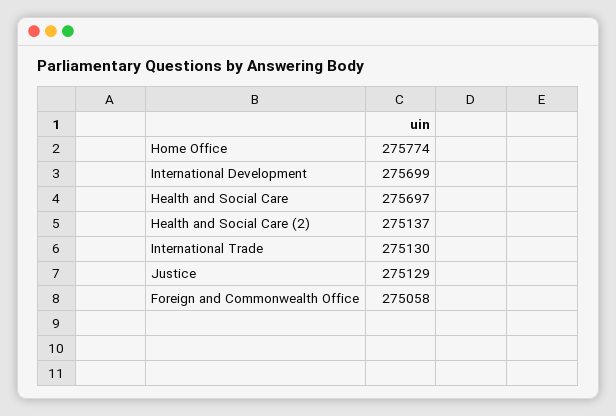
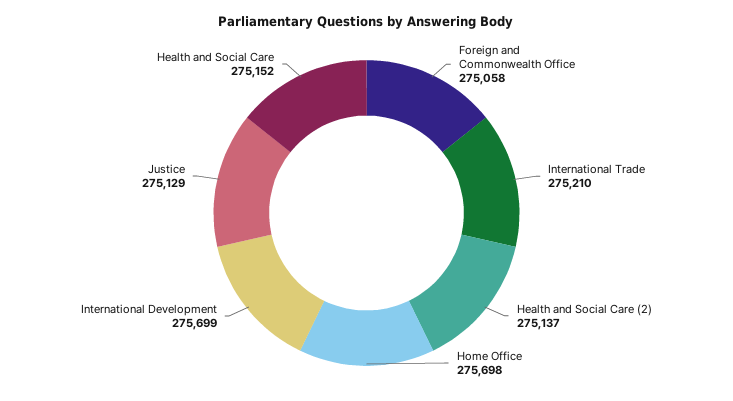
Home Office: 275774 -> 275698
Health and Social Care: 275697 -> 275152
International Trade: 275130 -> 275210

